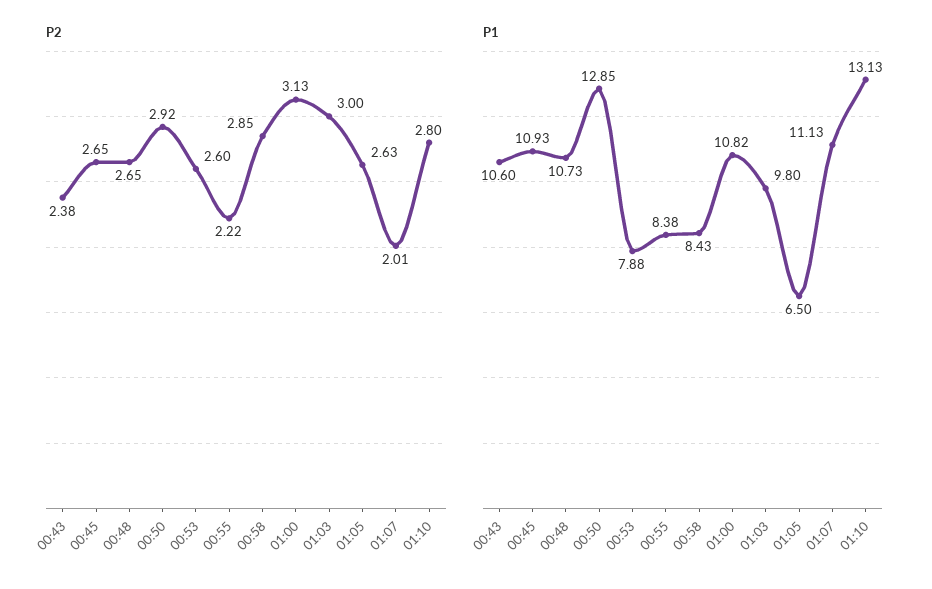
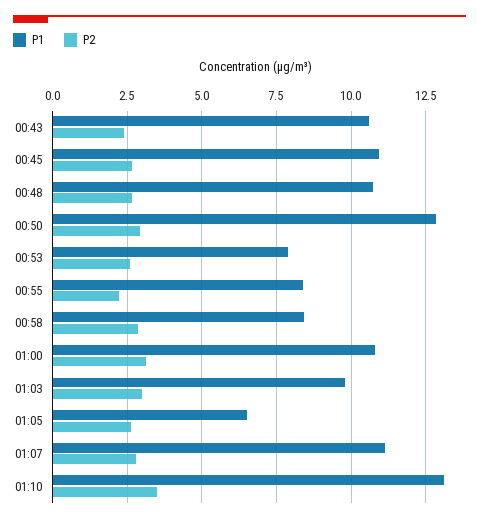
P2, 01:07: 2.01 -> 2.75
P2, 01:10: 2.8 -> 3.5

